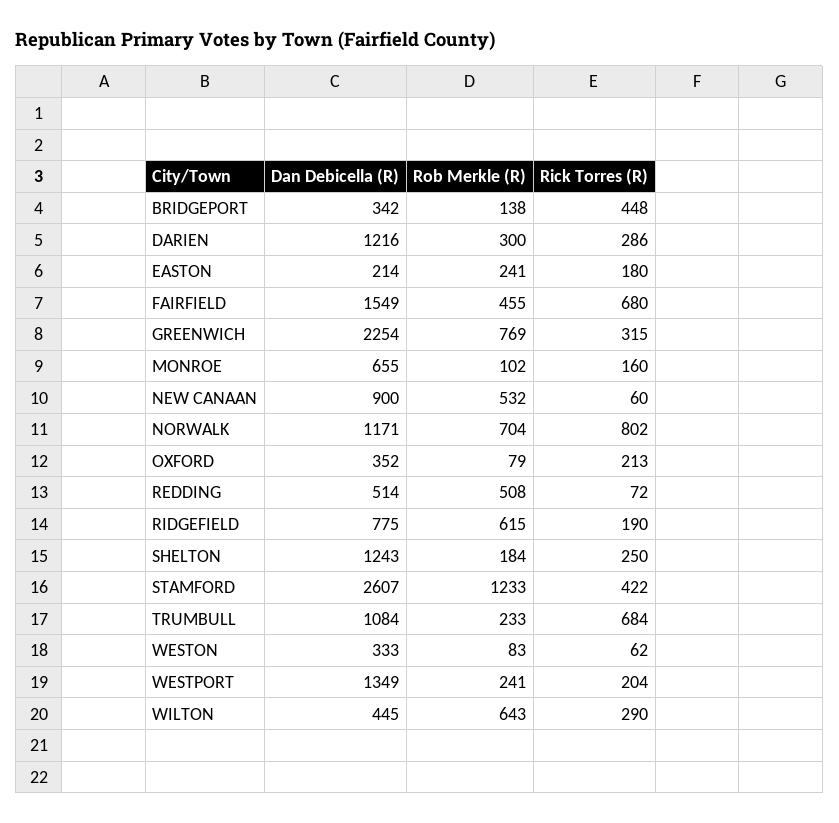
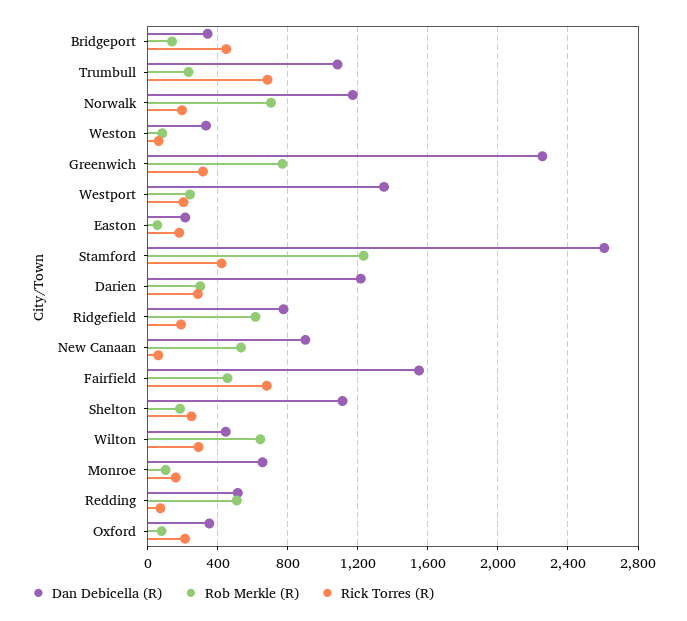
Rob Merkle (R), EASTON: 241 -> 50
Rick Torres (R), NORWALK: 802 -> 200
Dan Debicella (R), SHELTON: 1243 -> 1100

